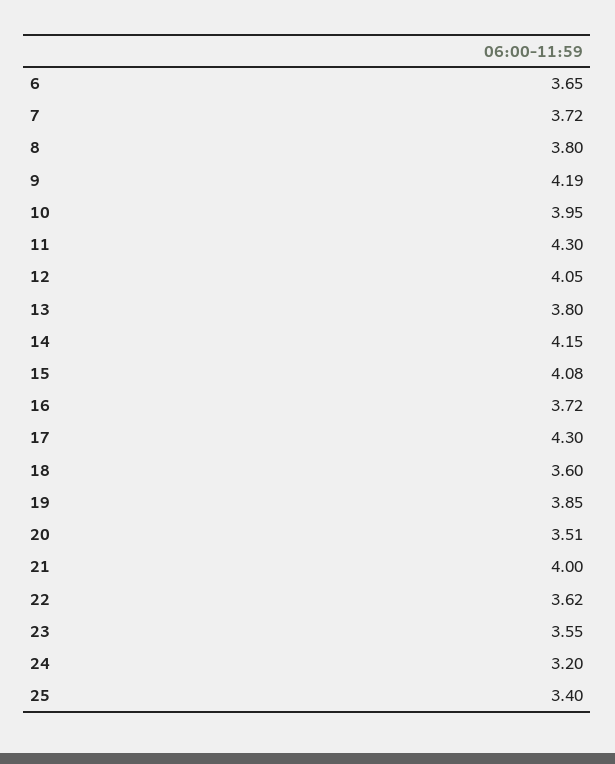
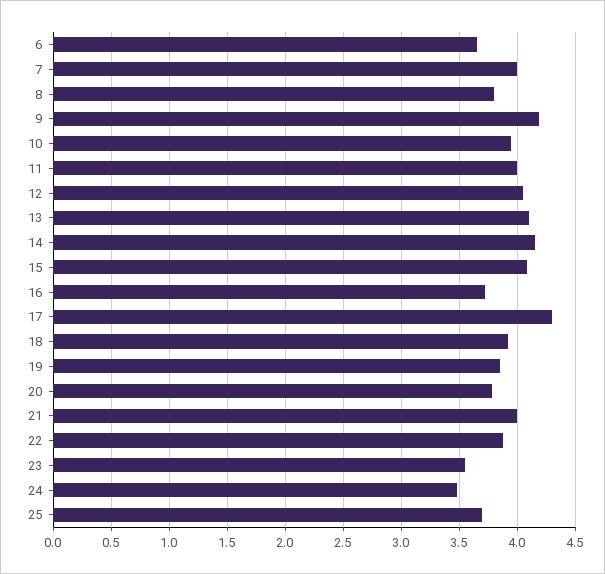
7: 3.72 -> 4
11: 4.3 -> 4
13: 3.8 -> 4.1
18: 3.6 -> 3.9
20: 3.51 -> 3.8
22: 3.62 -> 3.9
24: 3.2 -> 3.5
25: 3.4 -> 3.7

